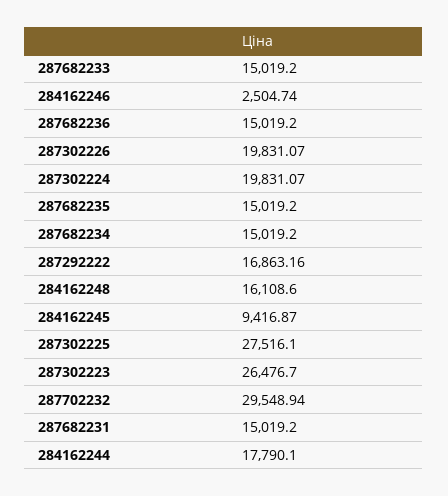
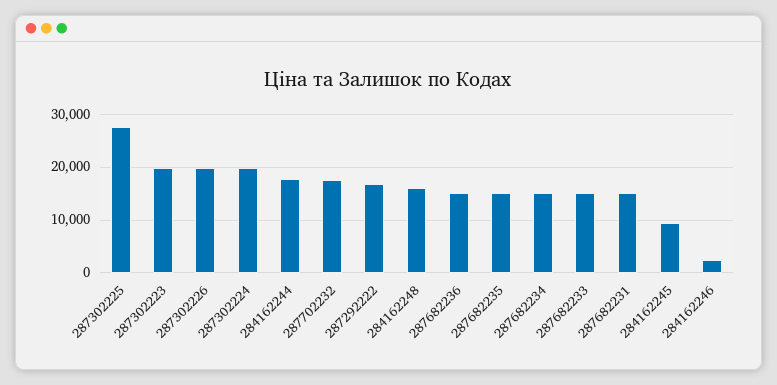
287302223: 26476.7 -> 20000
287702232: 29548.94 -> 18000

